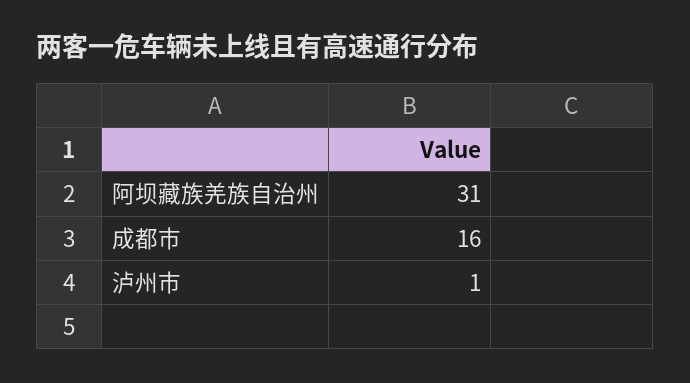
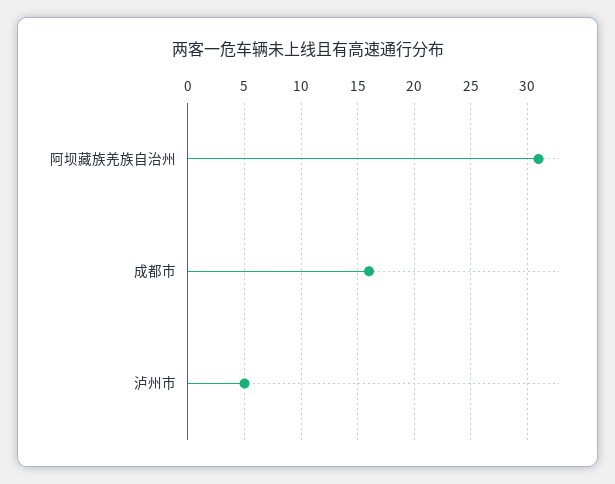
泸州市: 1 -> 5

